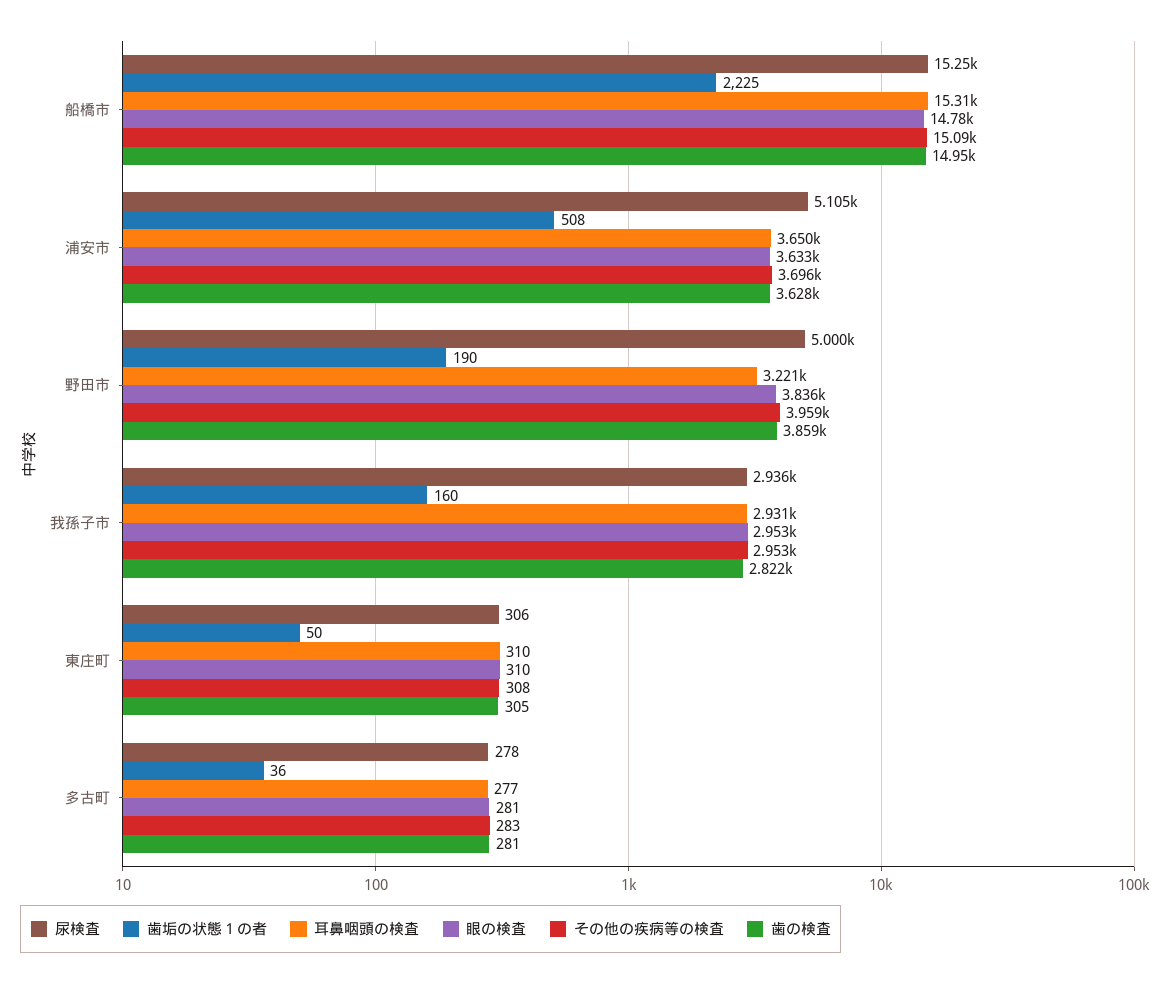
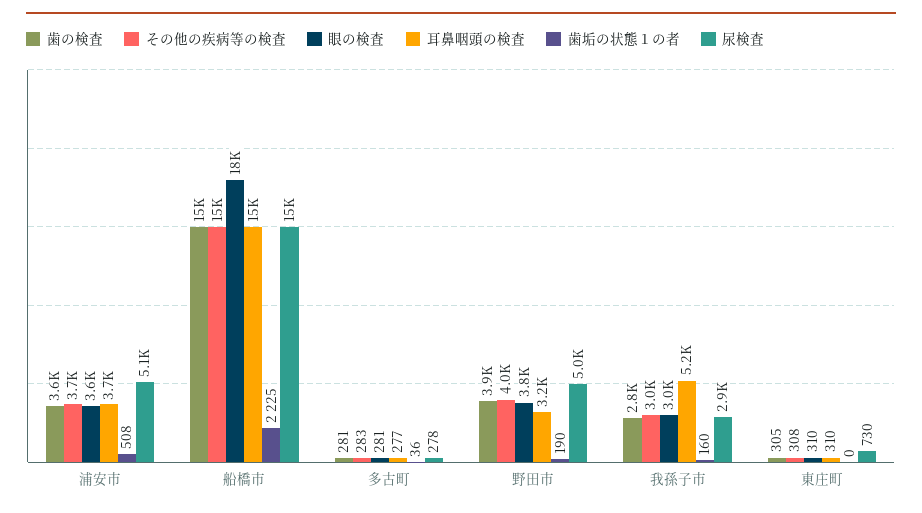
眼の検査, 船橋市: 14780 -> 18000
耳鼻咽頭の検査, 我孫子市: 2931 -> 5200
尿検査, 東庄町: 306 -> 730
歯垢の状態１の者, 東庄町: 50 -> 0

